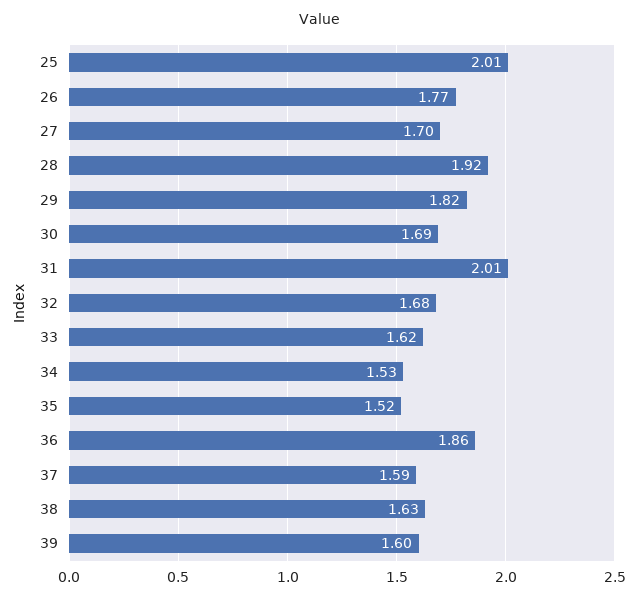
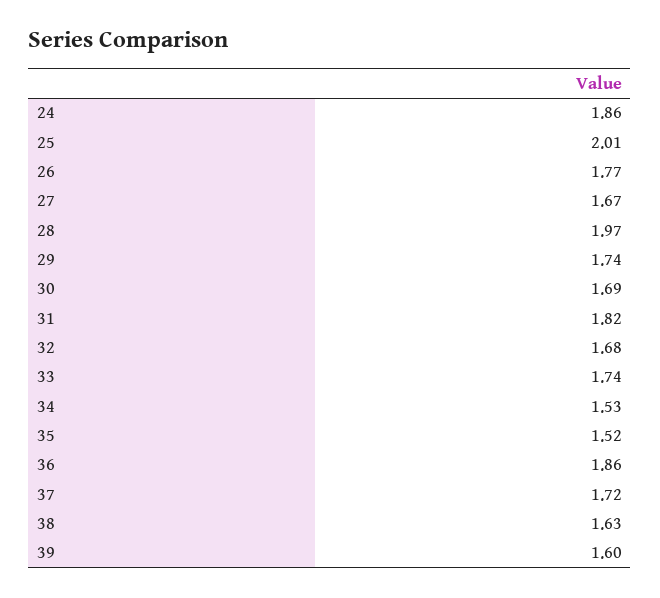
27: 1.7 -> 1.67
28: 1.92 -> 1.97
29: 1.82 -> 1.74
31: 2.01 -> 1.82
33: 1.62 -> 1.74
37: 1.59 -> 1.72
24: none -> 1.86

